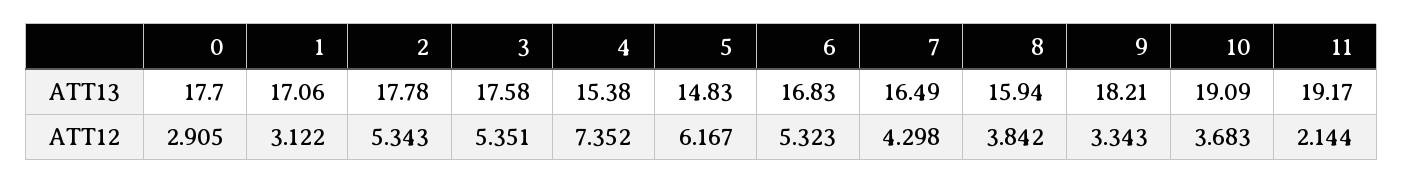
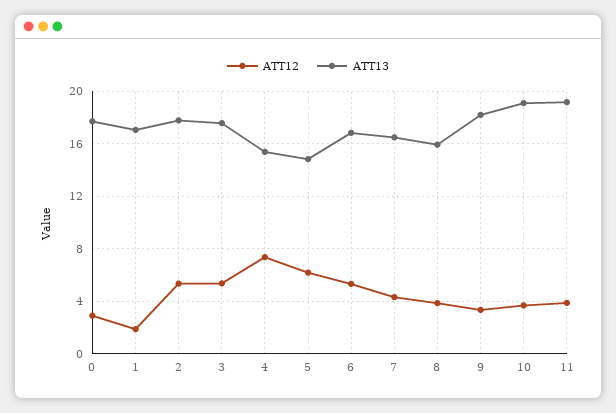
ATT12, 1: 3.122 -> 2
ATT12, 11: 2.144 -> 4

